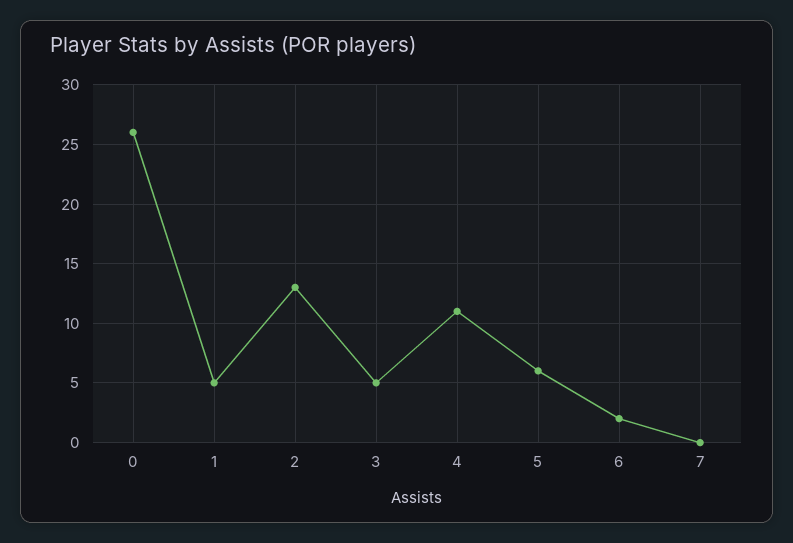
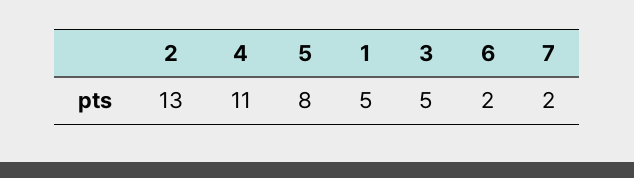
0: 26 -> none
5: 6 -> 8
7: 0 -> 2

